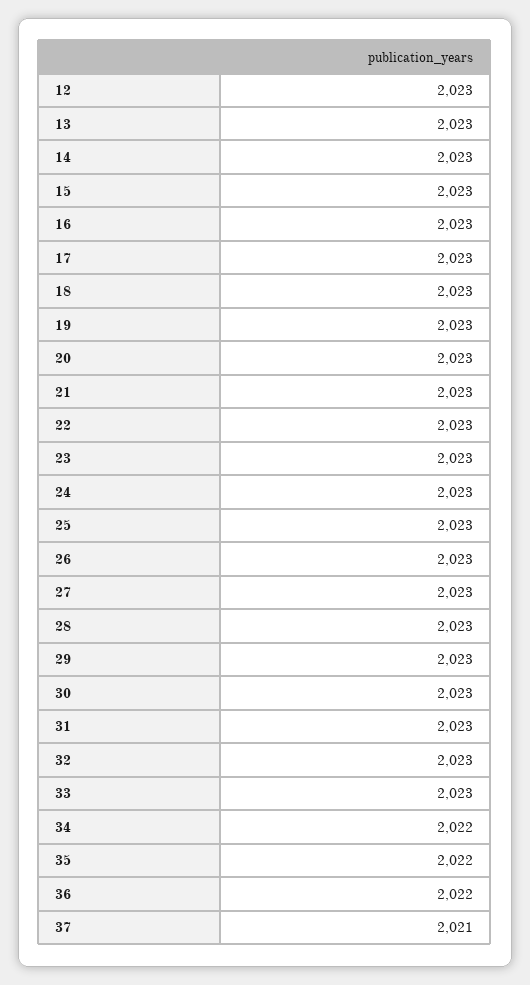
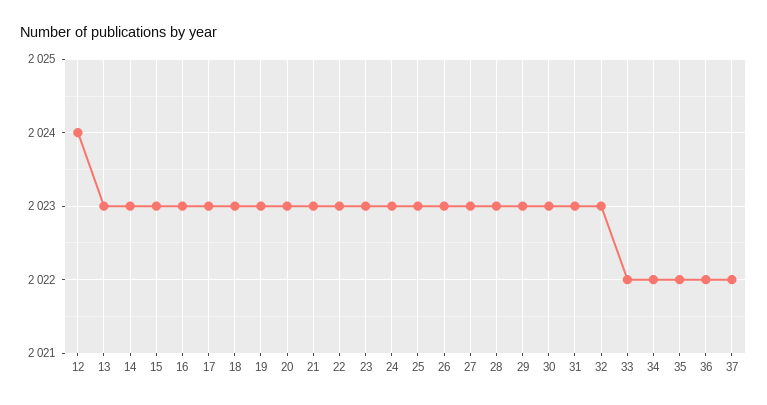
12: 2023 -> 2024
33: 2023 -> 2022
37: 2021 -> 2022

